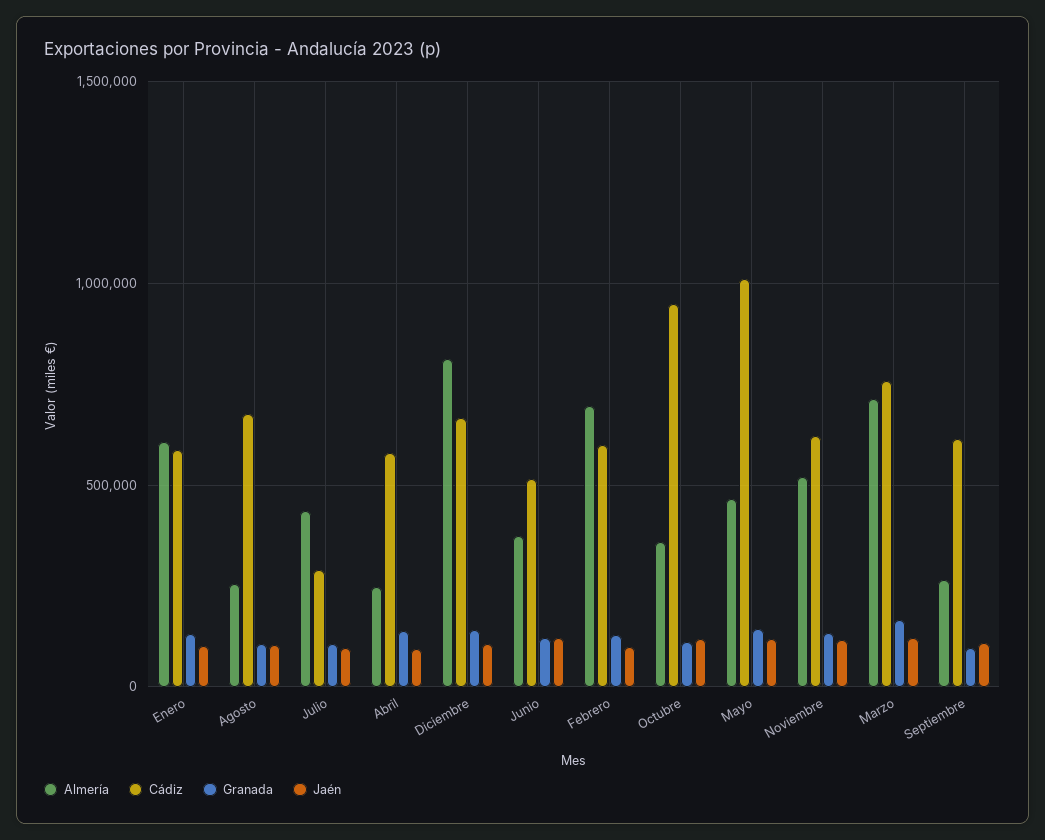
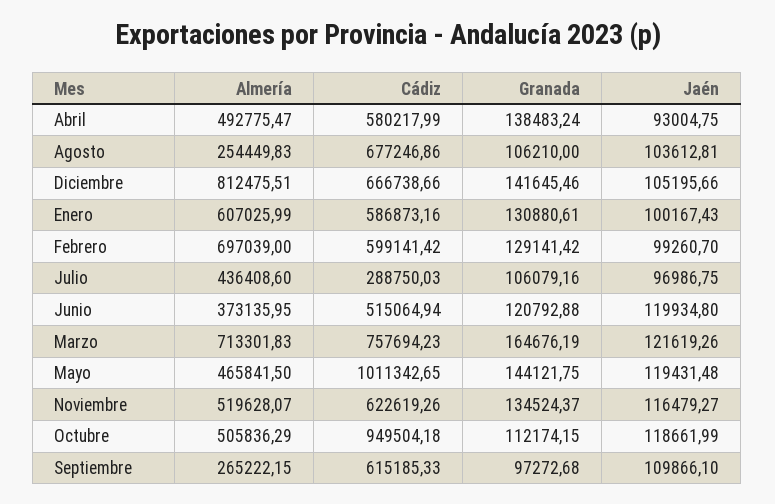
Almería, Abril: 250000 -> 492775.47
Almería, Octubre: 350000 -> 505836.29

